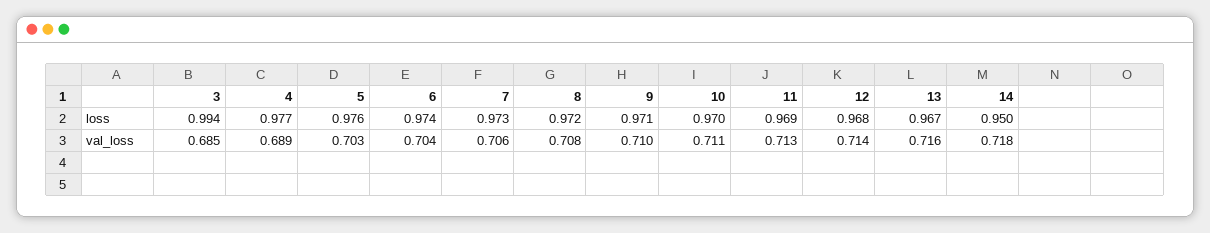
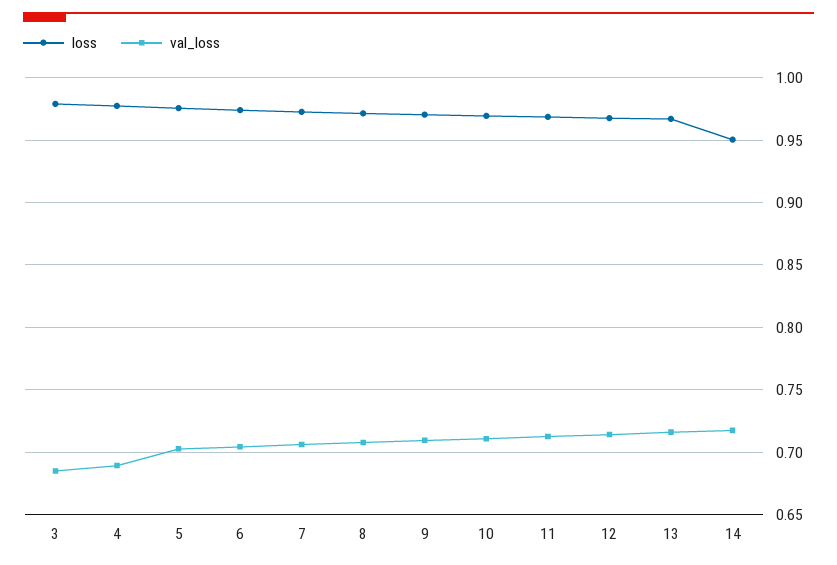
loss, 3: 0.994 -> 0.98

